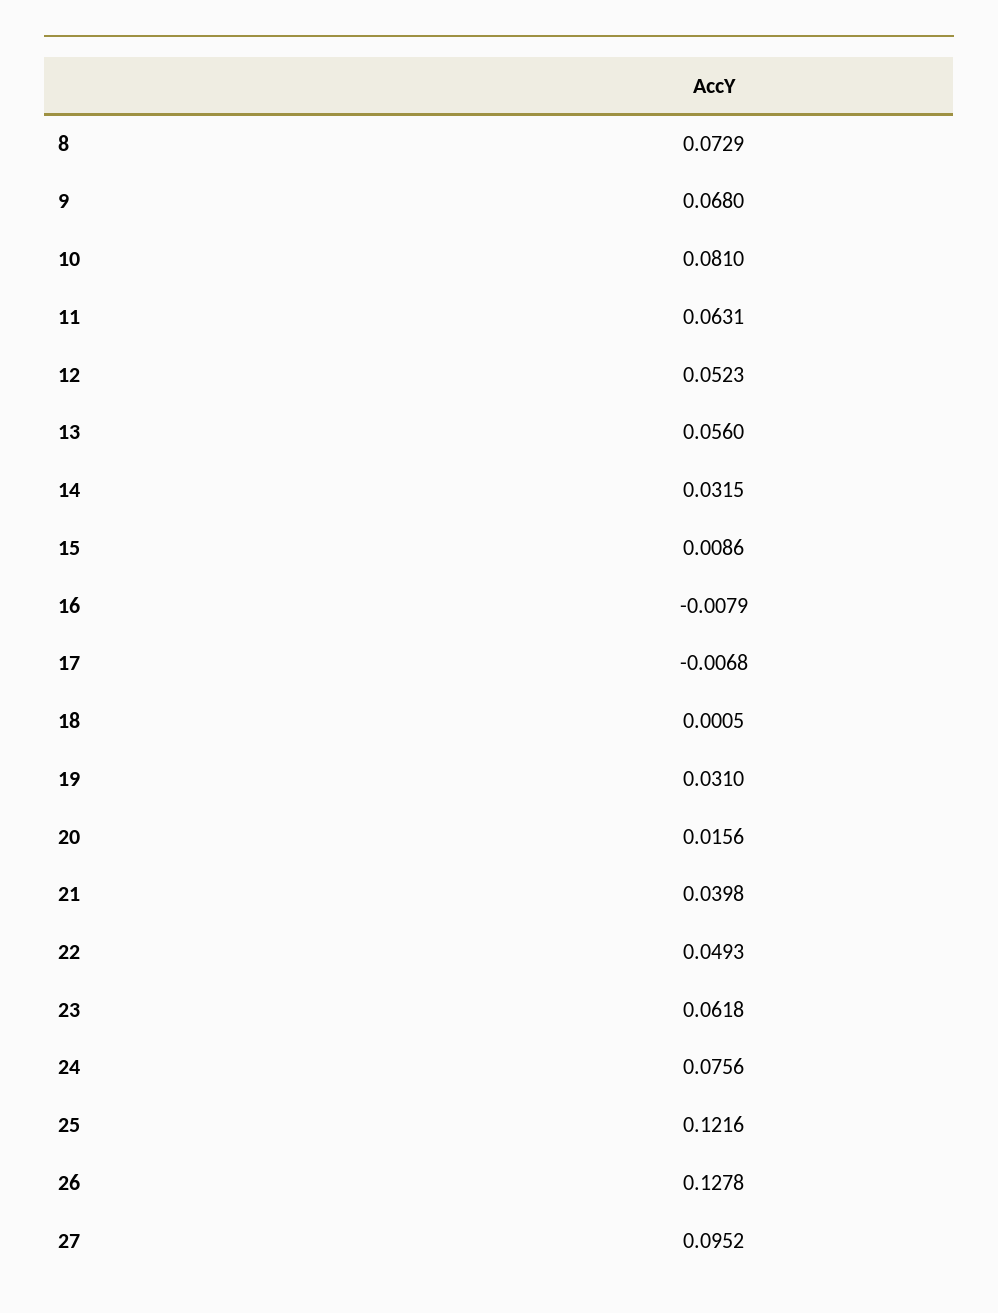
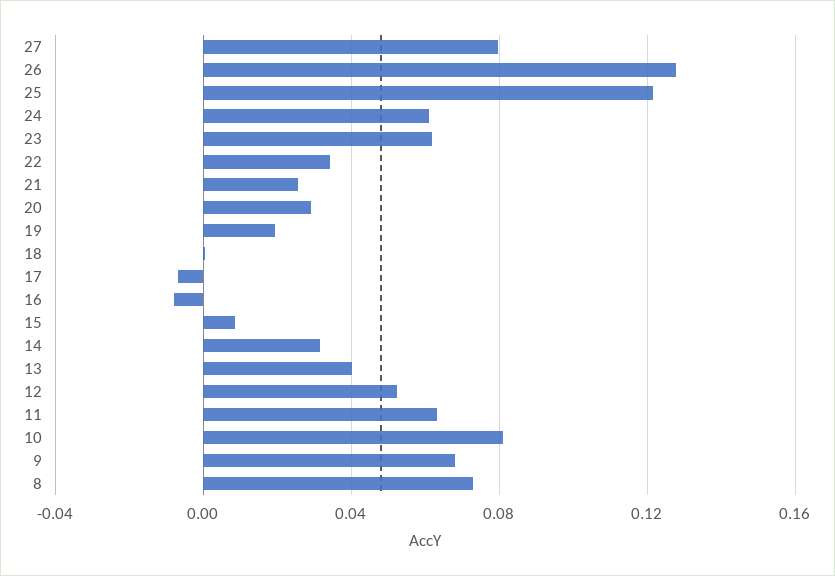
13: 0.056 -> 0.04
19: 0.031 -> 0.02
20: 0.0156 -> 0.03
21: 0.0398 -> 0.025
22: 0.0493 -> 0.035
24: 0.0756 -> 0.06
27: 0.0952 -> 0.08

